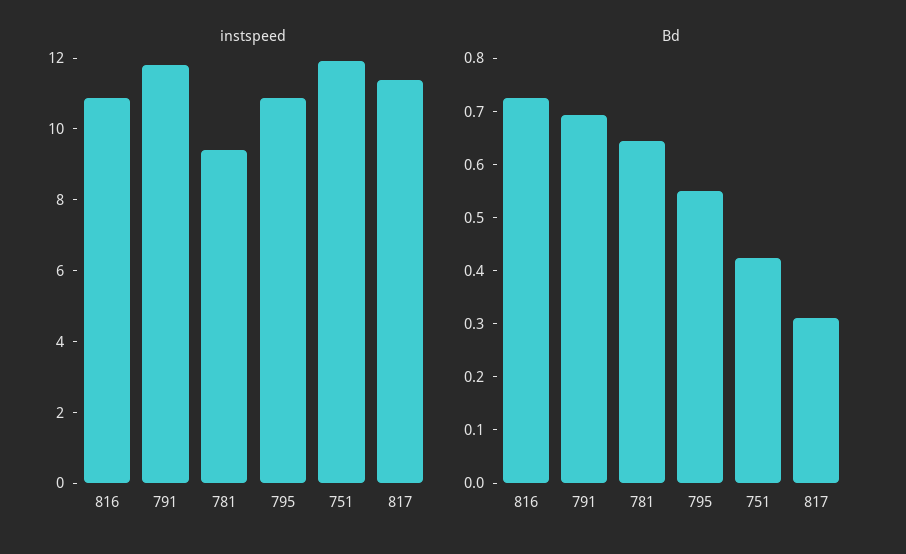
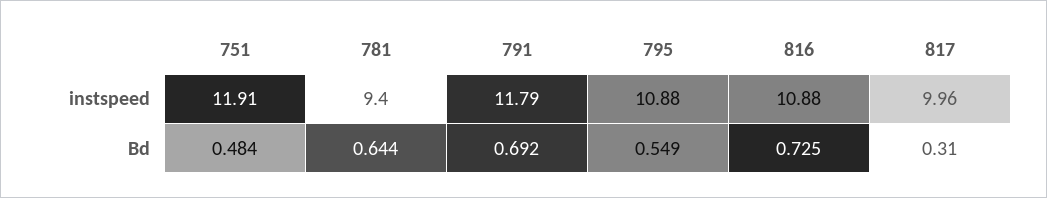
instspeed, 817: 11.5 -> 9.96
Bd, 751: 0.42 -> 0.484

